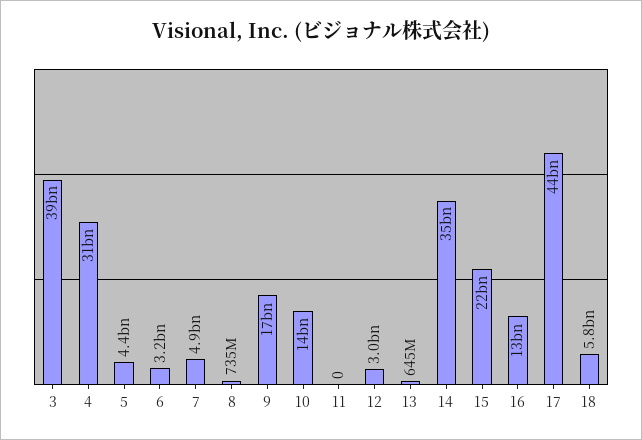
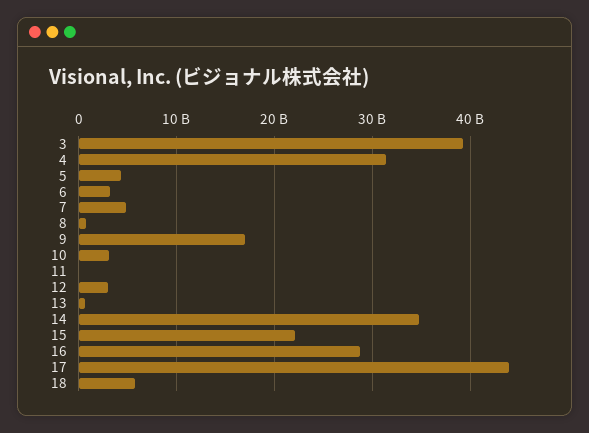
10: 14000000000 -> 3000000000
16: 13000000000 -> 29000000000

